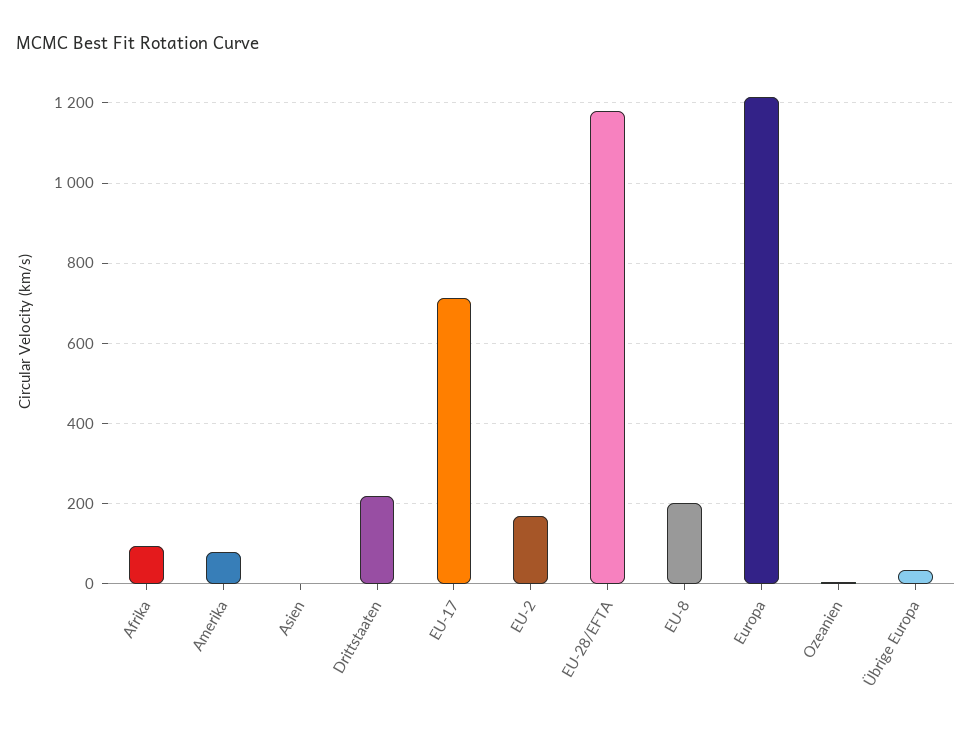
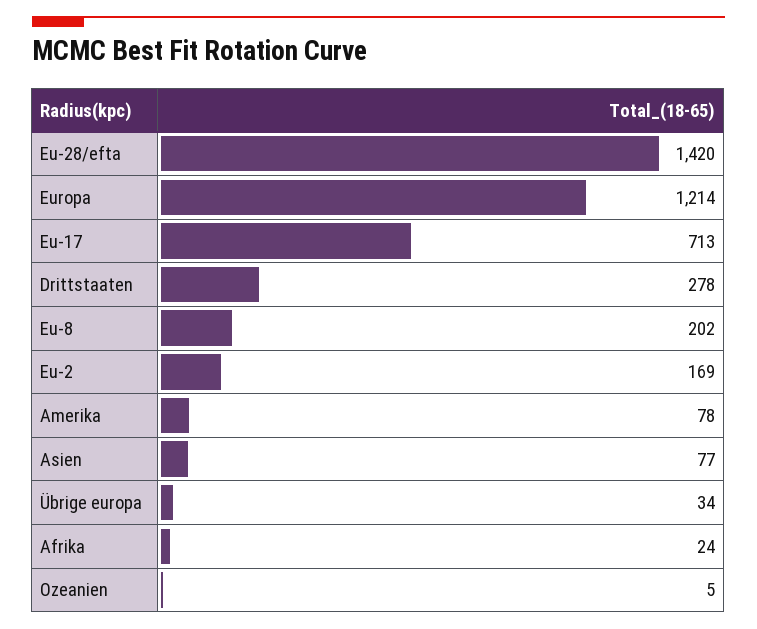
Afrika: 100 -> 24
Asien: 0 -> 77
Drittstaaten: 220 -> 278
EU-28/EFTA: 1180 -> 1420

